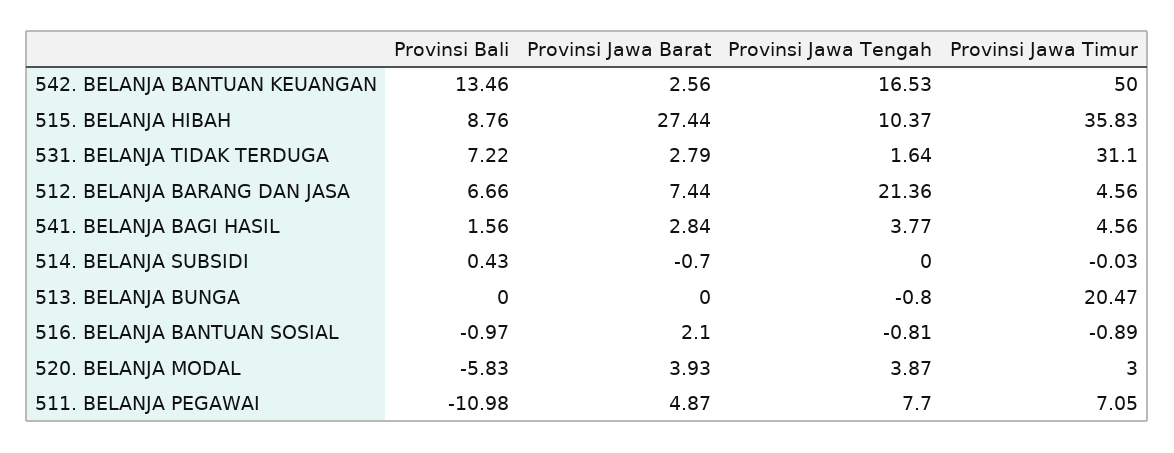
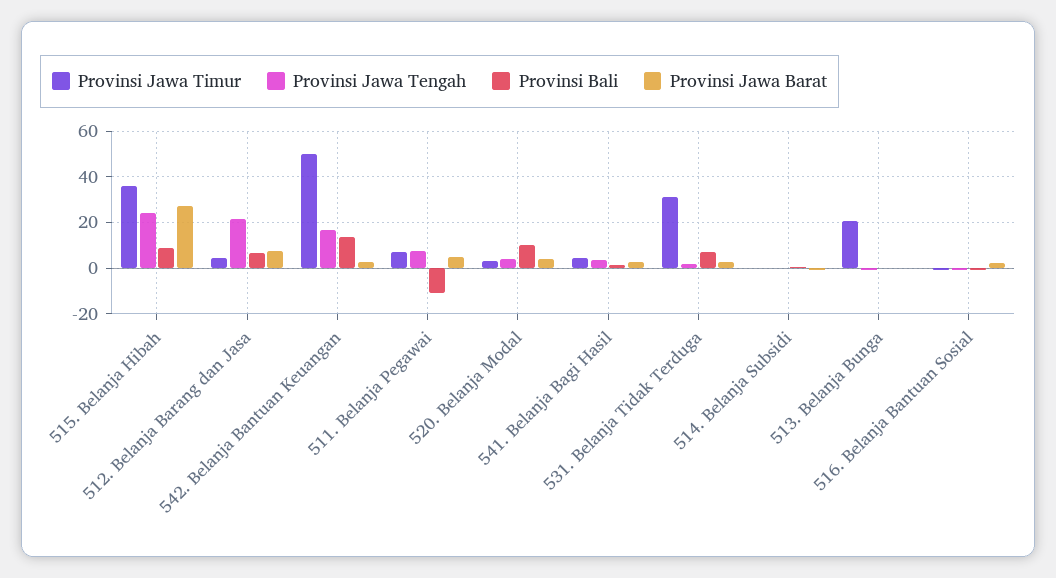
Provinsi Jawa Tengah, 515. BELANJA HIBAH: 10.37 -> 25
Provinsi Bali, 520. BELANJA MODAL: -5.83 -> 10

